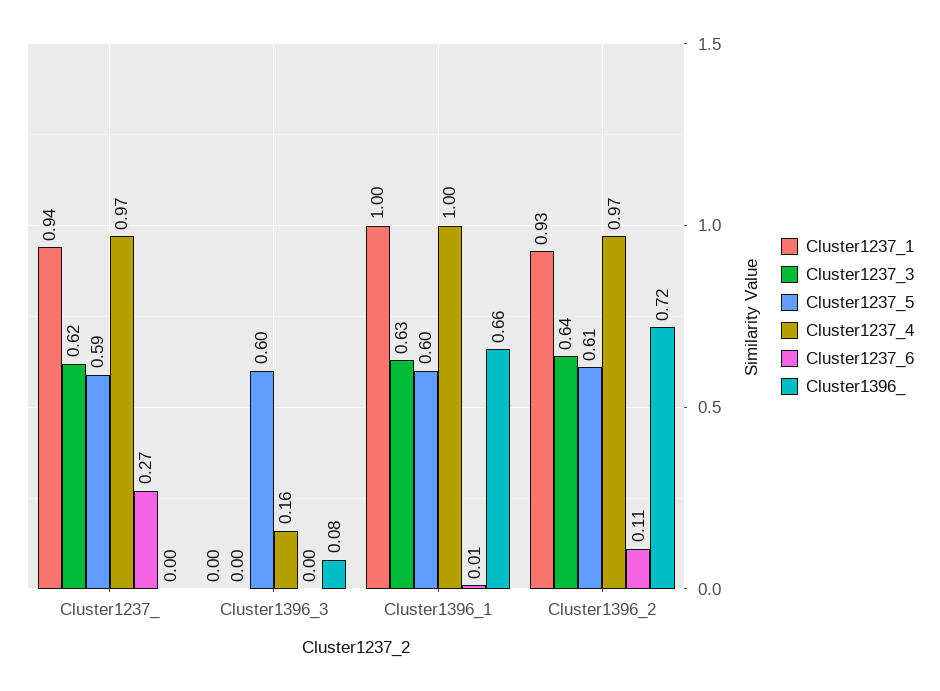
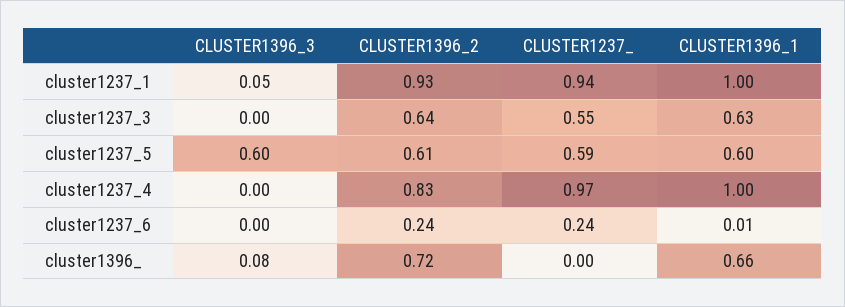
Cluster1237_3, Cluster1237_: 0.62 -> 0.55
Cluster1237_6, Cluster1237_: 0.27 -> 0.24
Cluster1237_1, Cluster1396_3: 0 -> 0.05
Cluster1237_4, Cluster1396_3: 0.16 -> 0
Cluster1237_4, Cluster1396_2: 0.97 -> 0.83
Cluster1237_6, Cluster1396_2: 0.11 -> 0.24

